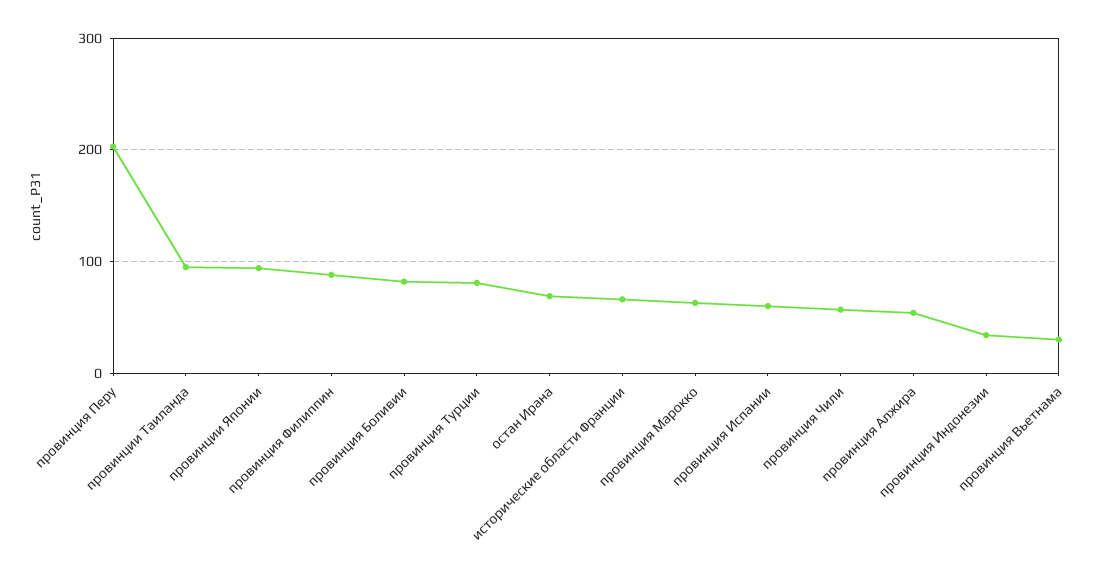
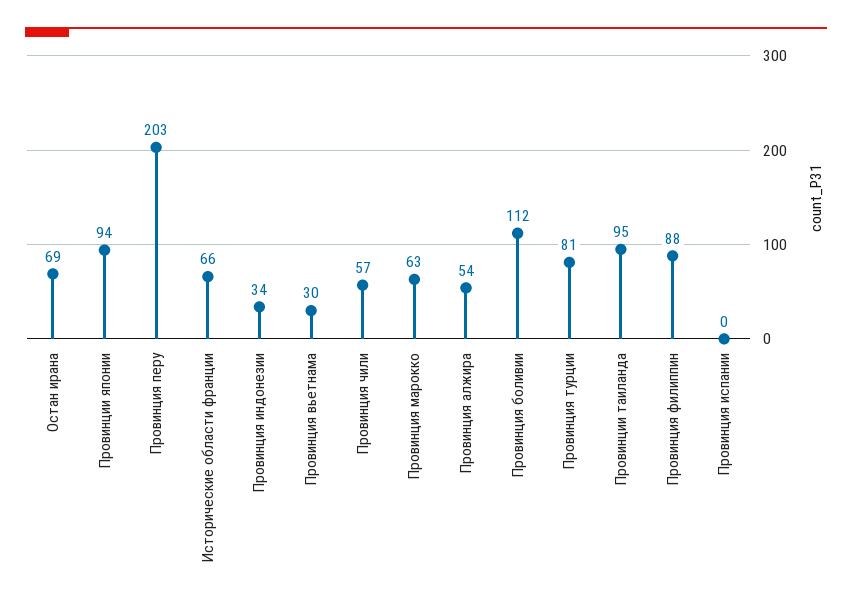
провинция Боливии: 80 -> 112
провинция Испании: 60 -> 0

